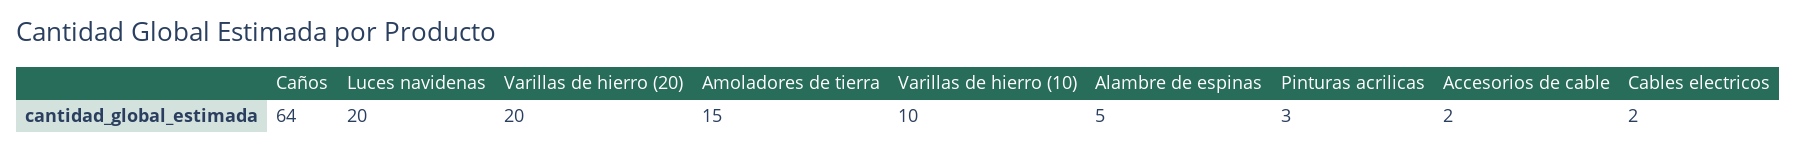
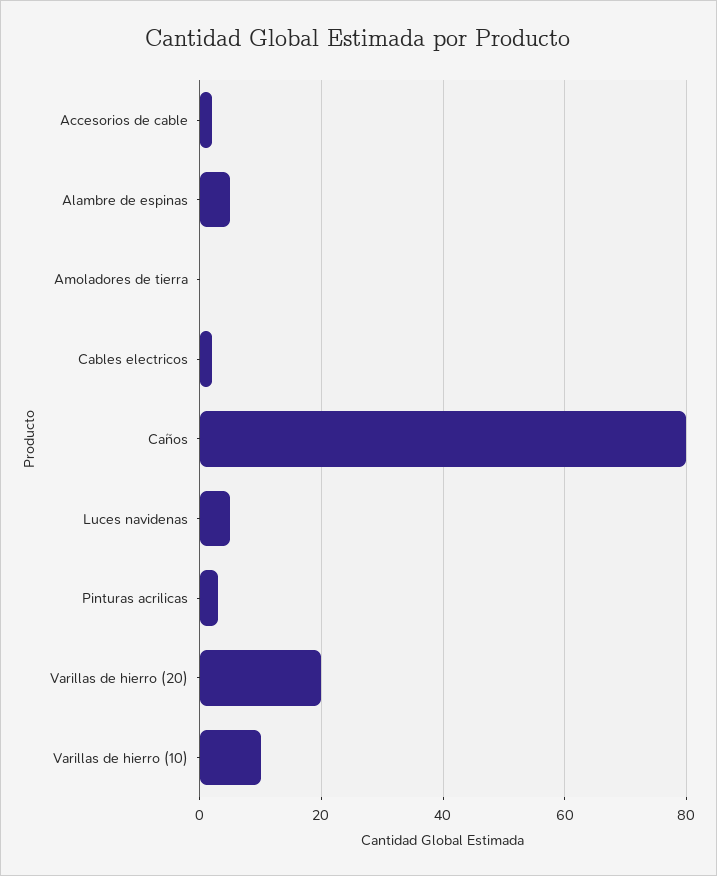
Caños: 64 -> 80
Luces navidenas: 20 -> 5
Amoladores de tierra: 15 -> 0

